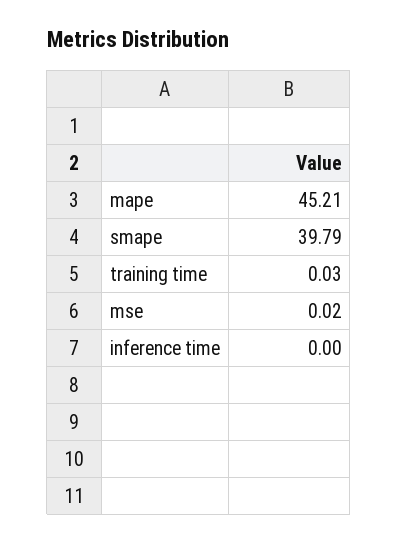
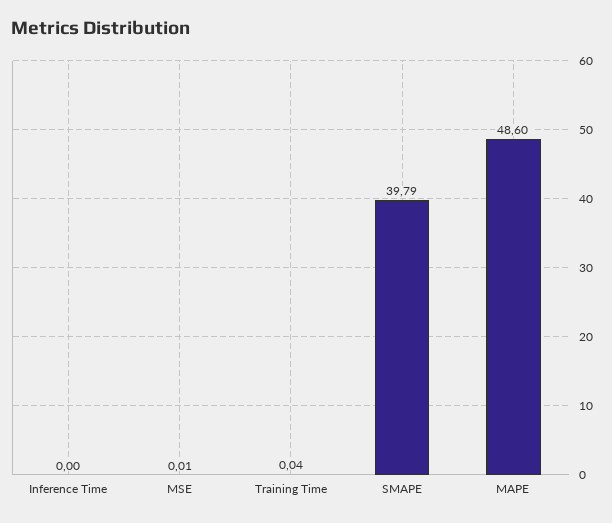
mape: 45.21 -> 48.6
training time: 0.03 -> 0.04
mse: 0.02 -> 0.01

